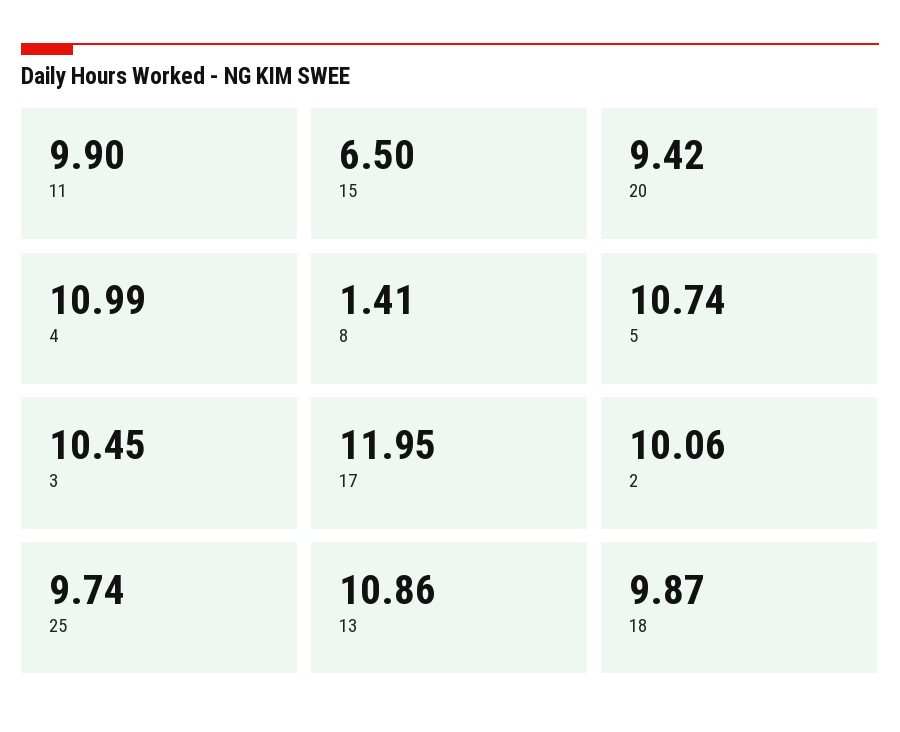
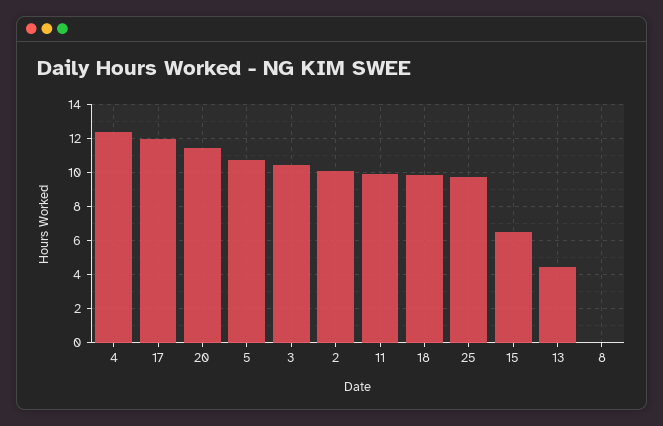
20: 9.42 -> 11.5
4: 10.99 -> 12.5
8: 1.41 -> 0
13: 10.86 -> 4.5

